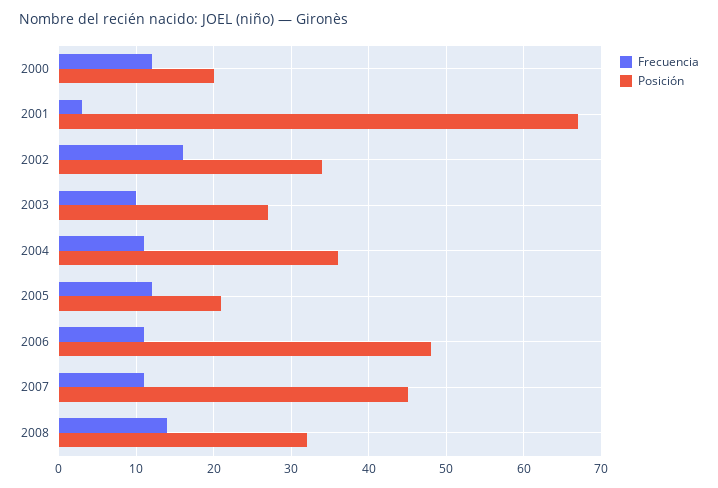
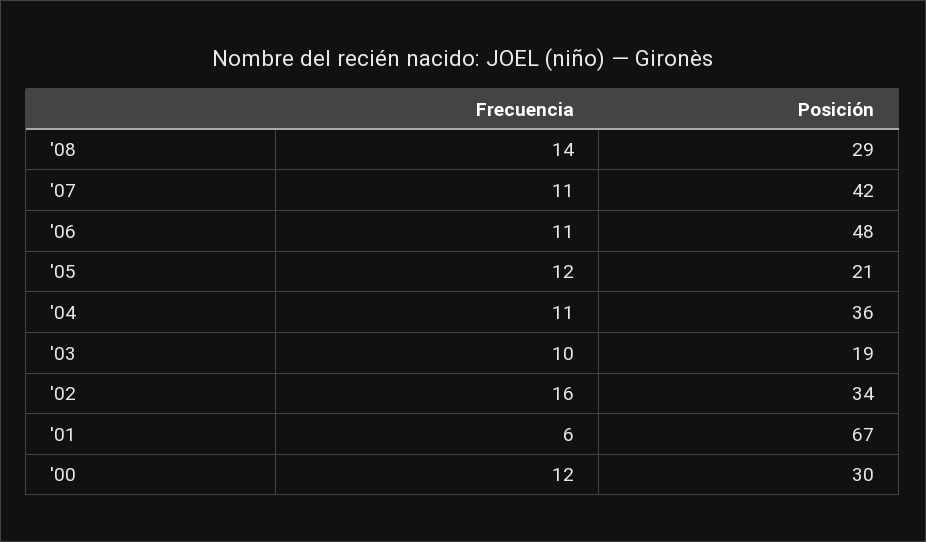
Posición, 2000: 20 -> 30
Frecuencia, 2001: 3 -> 6
Posición, 2003: 27 -> 19
Posición, 2007: 45 -> 42
Posición, 2008: 32 -> 29

